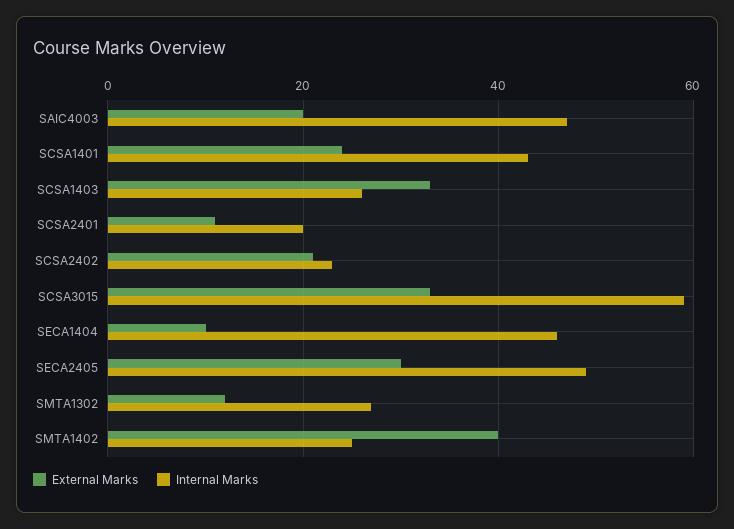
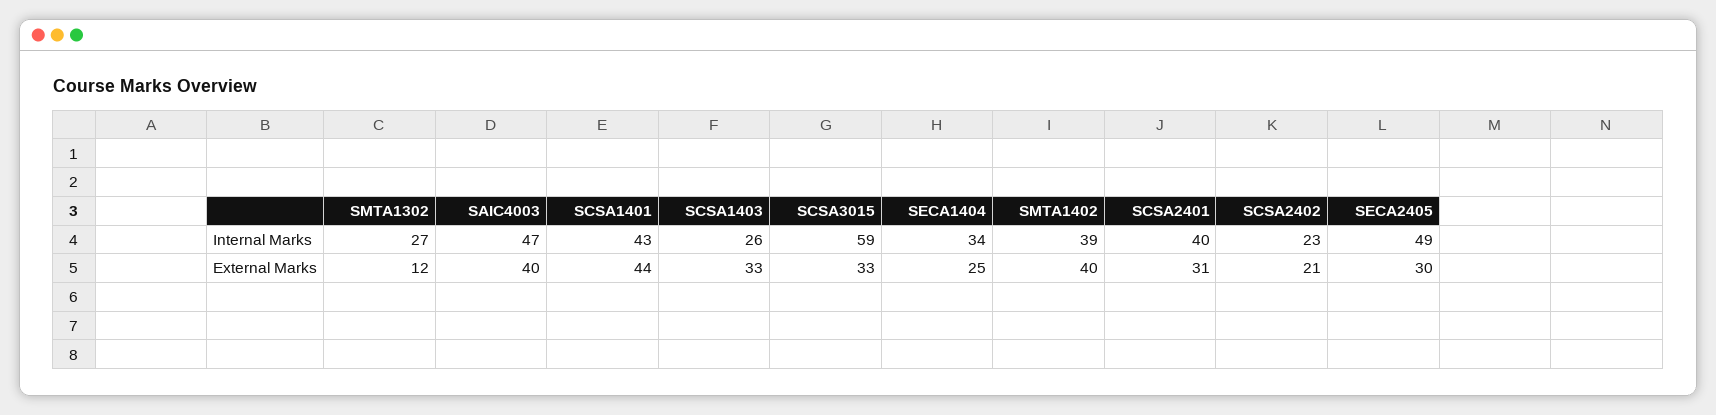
External Marks, SAIC4003: 20 -> 40
External Marks, SCSA1401: 25 -> 44
External Marks, SCSA2401: 10 -> 31
Internal Marks, SCSA2401: 20 -> 40
External Marks, SECA1404: 10 -> 25
Internal Marks, SECA1404: 45 -> 34
Internal Marks, SMTA1402: 25 -> 39

